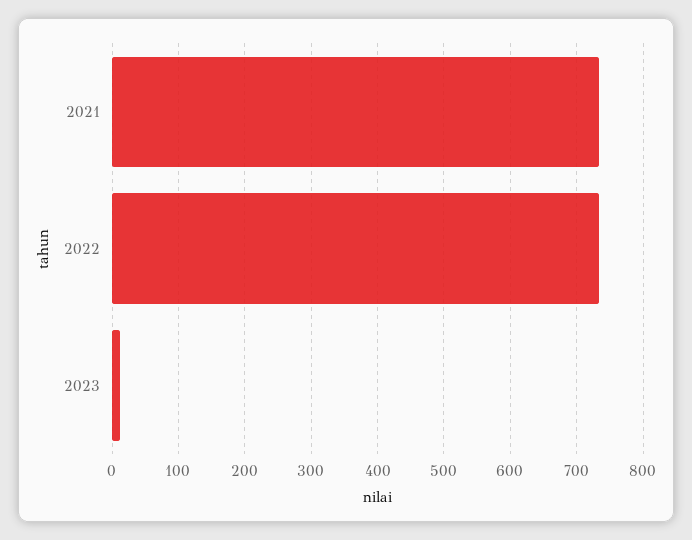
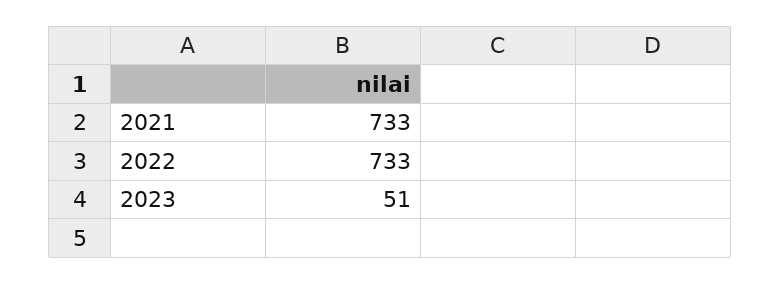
2023: 10 -> 51

